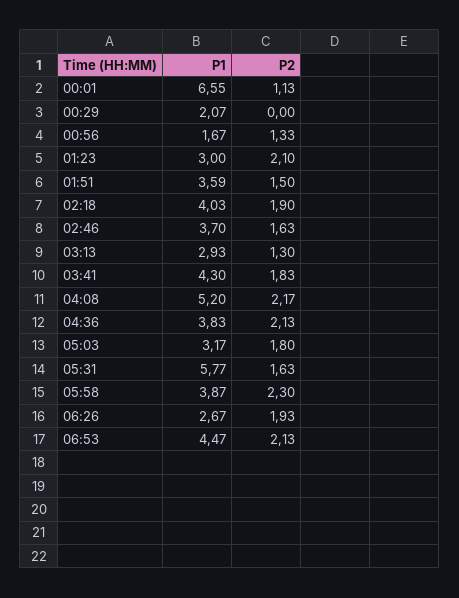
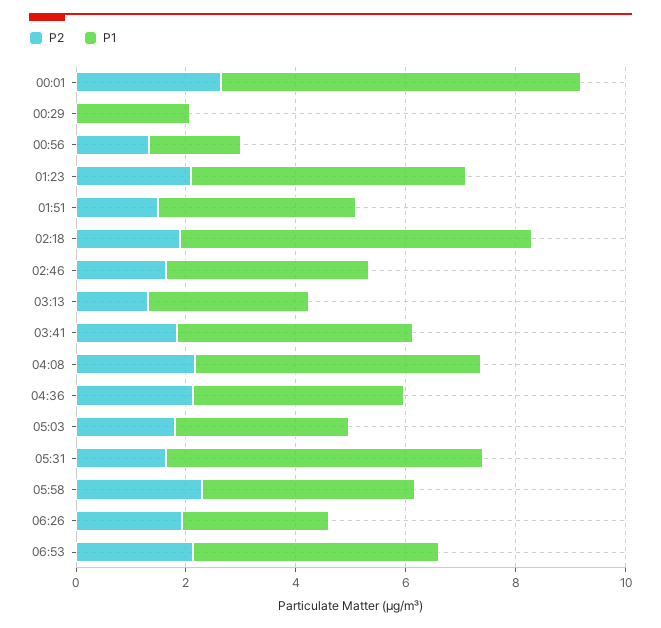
P2, 00:01: 1.13 -> 2.5
P1, 01:23: 3 -> 5
P1, 02:18: 4.03 -> 6.5

